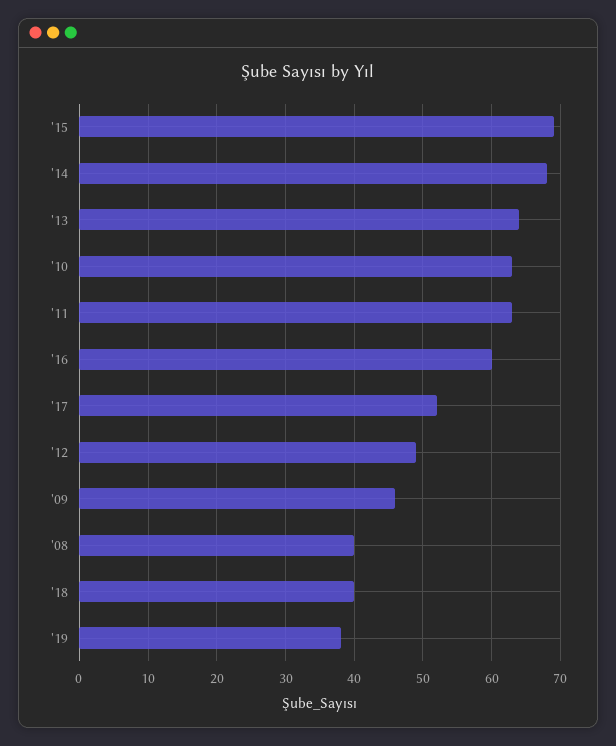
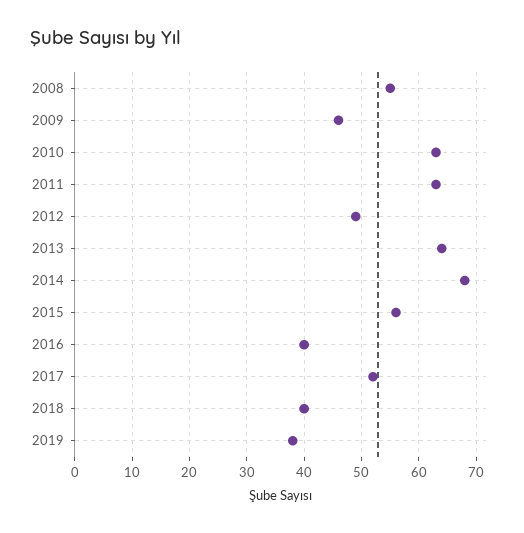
'15: 69 -> 55
'16: 60 -> 40
'08: 40 -> 55

